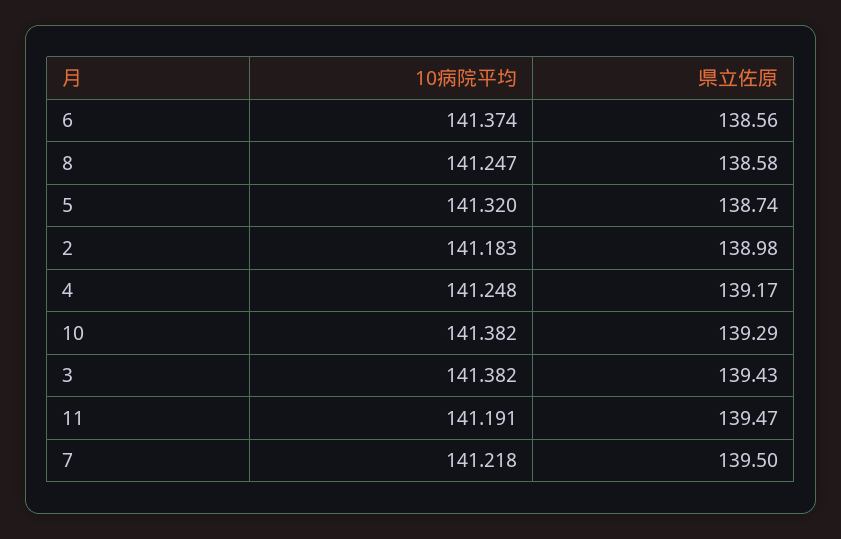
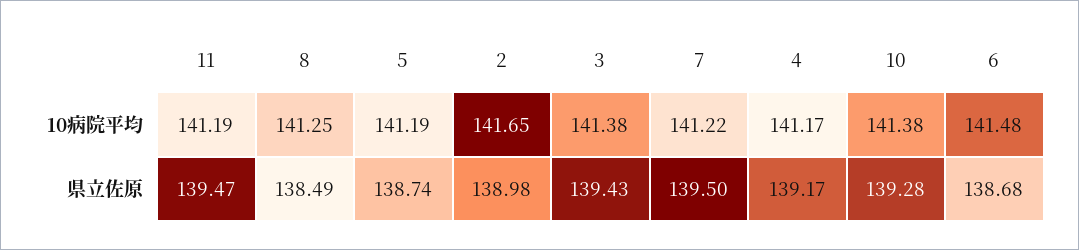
10病院平均, 6: 141.374 -> 141.48
県立佐原, 6: 138.56 -> 138.68
県立佐原, 8: 138.58 -> 138.49
10病院平均, 5: 141.32 -> 141.19
10病院平均, 2: 141.183 -> 141.65
10病院平均, 4: 141.248 -> 141.17
県立佐原, 10: 139.29 -> 139.28

